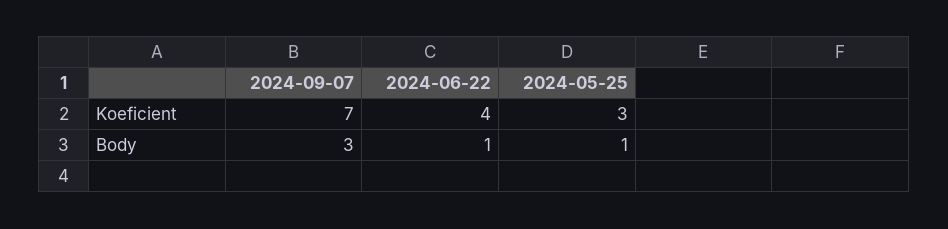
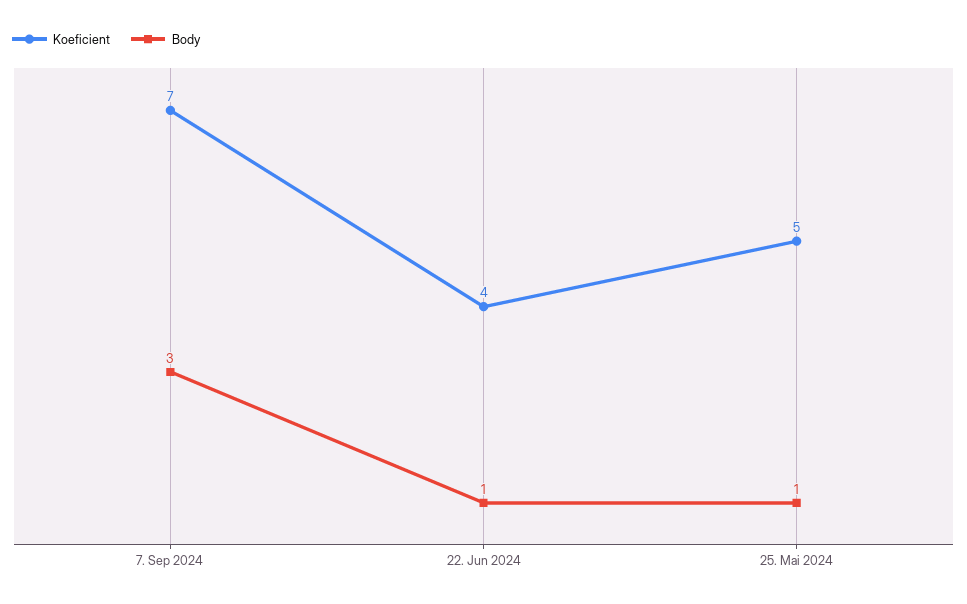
Koeficient, 2024-05-25: 3 -> 5

